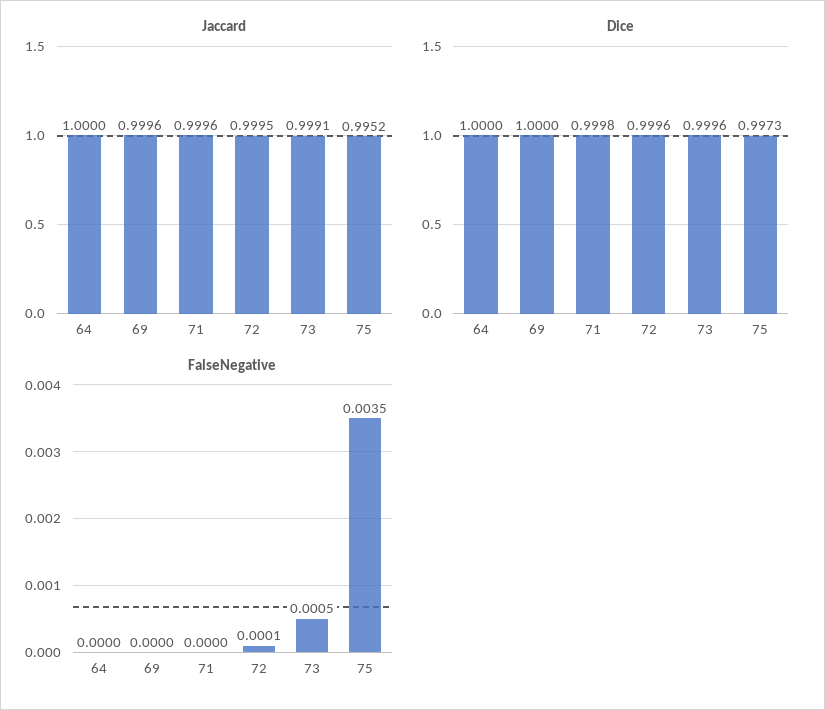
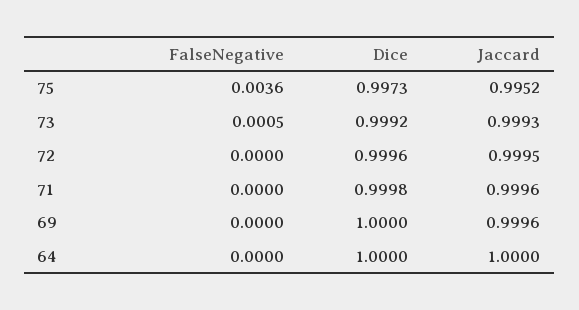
Jaccard, 73: 0.9991 -> 0.9993
Dice, 73: 0.9996 -> 0.9992
FalseNegative, 72: 0.0001 -> 0
FalseNegative, 75: 0.0035 -> 0.0036

